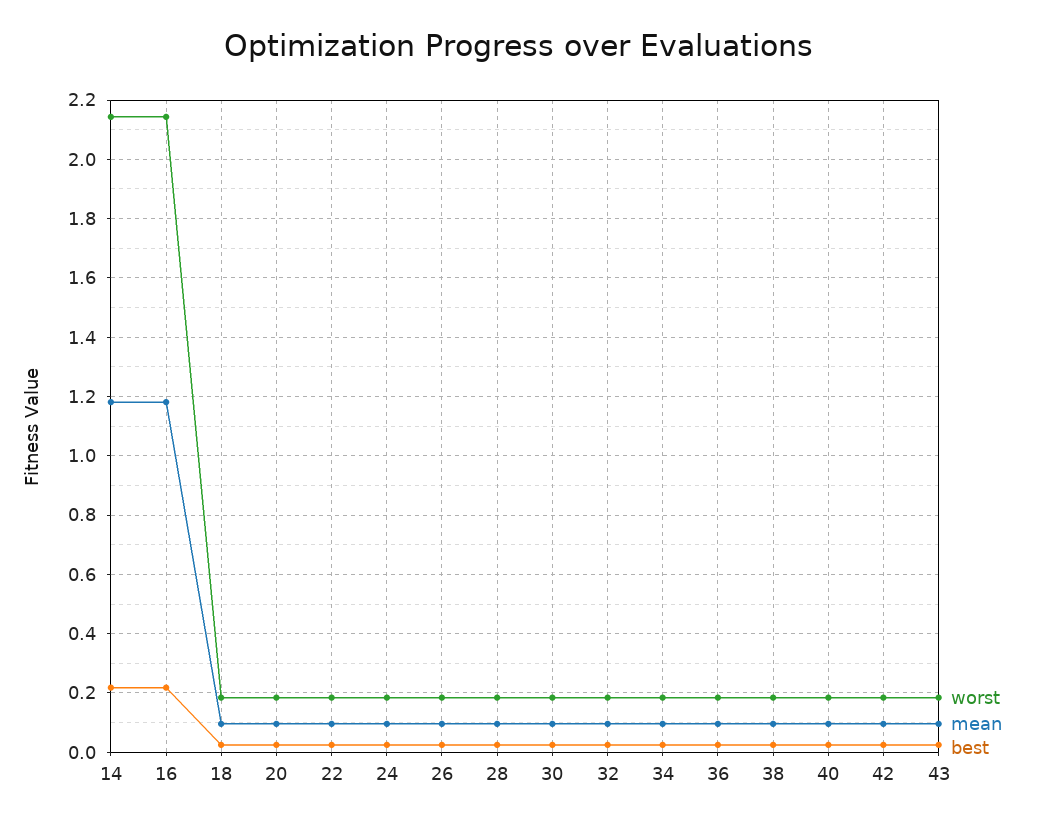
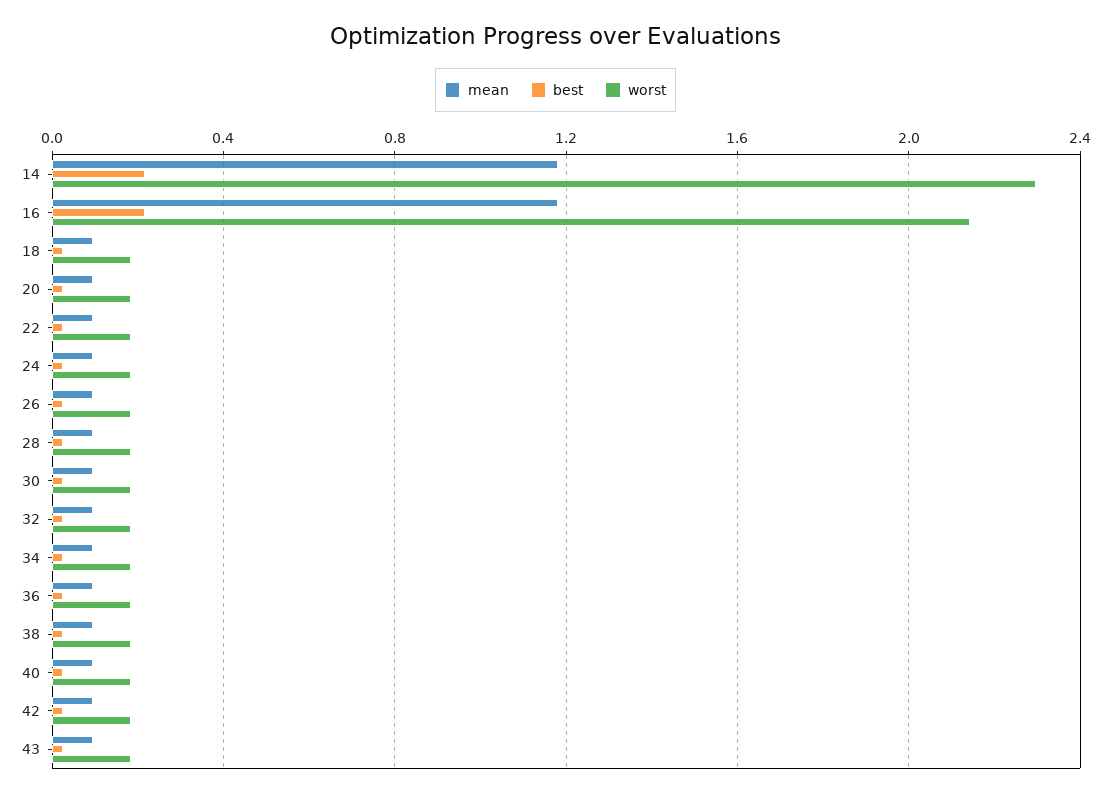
worst, 14: 2.15 -> 2.3

